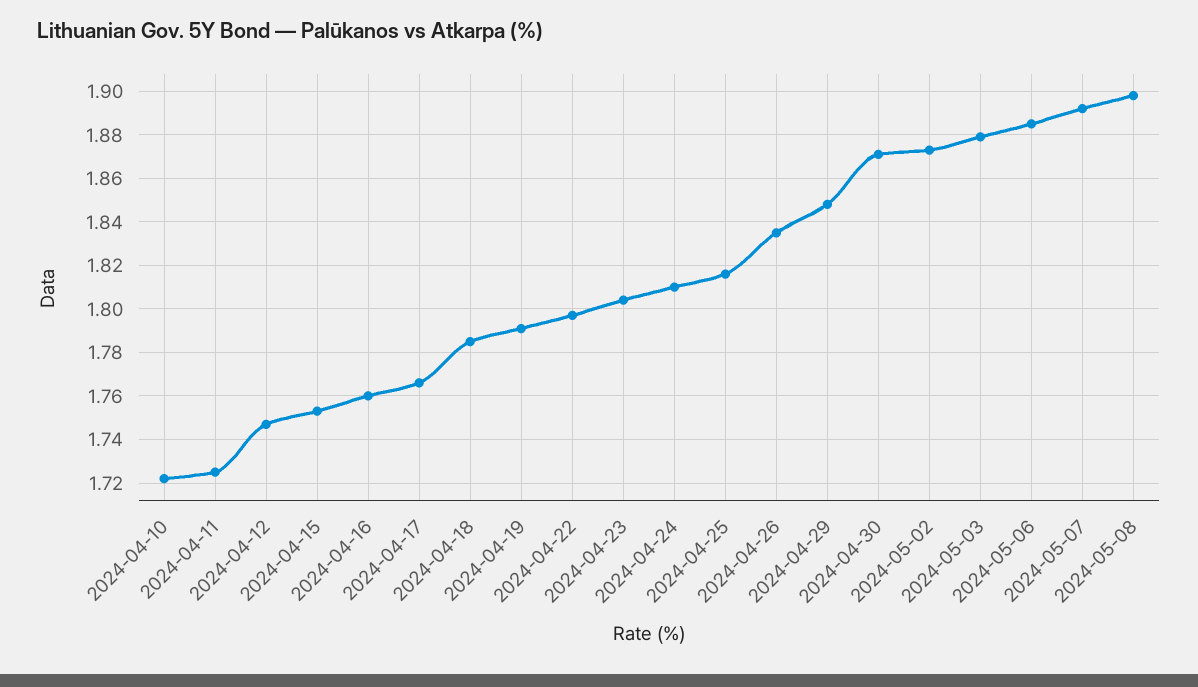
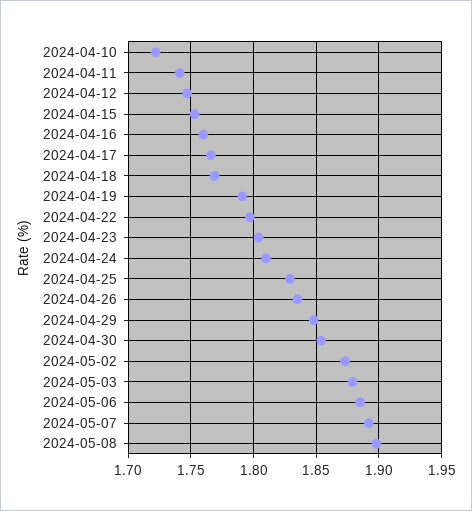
2024-04-11: 1.725 -> 1.74
2024-04-18: 1.785 -> 1.77
2024-04-25: 1.815 -> 1.83
2024-04-30: 1.87 -> 1.855

